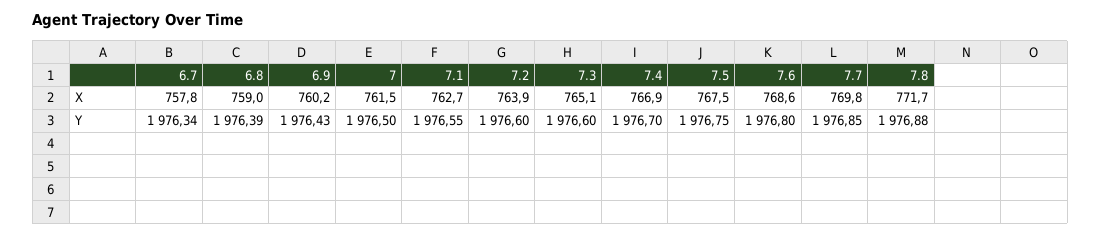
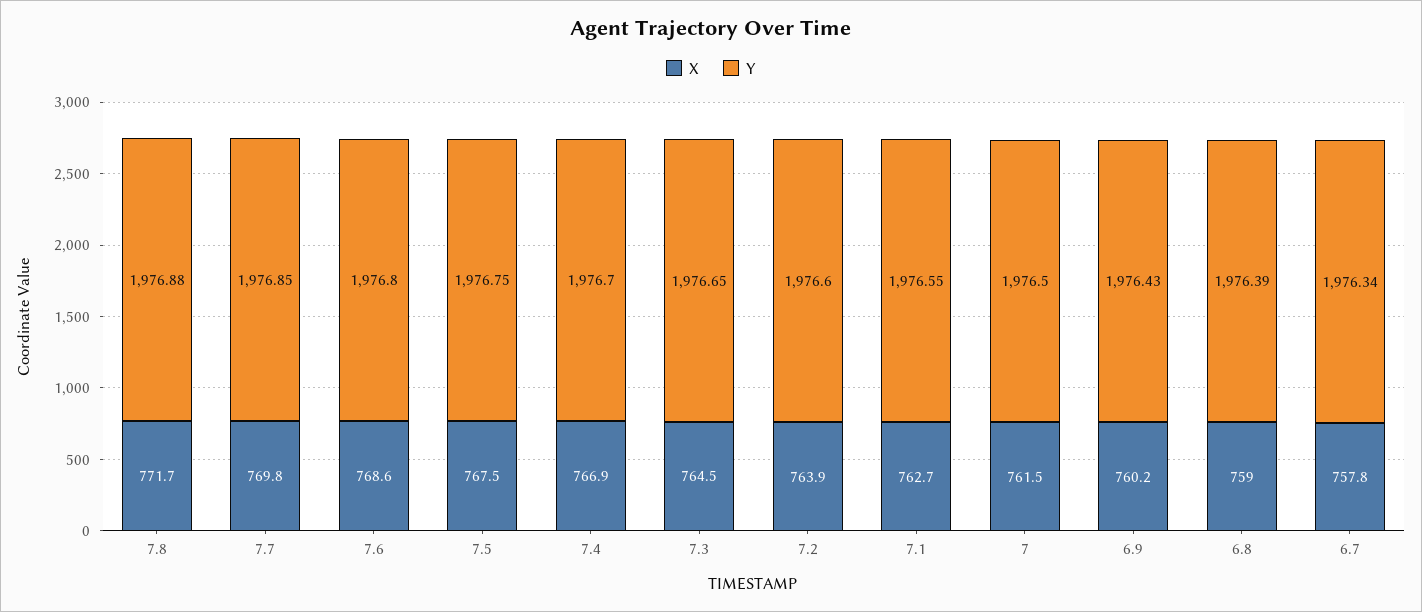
X, 7.3: 765.1 -> 764.5
Y, 7.3: 1976.6 -> 1976.65

